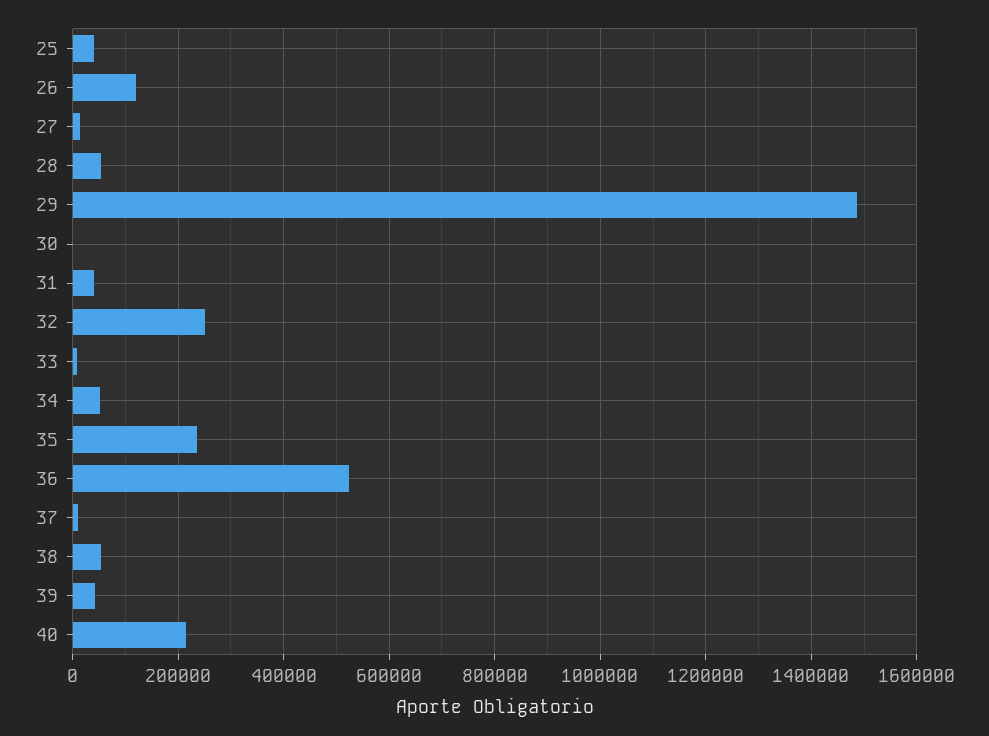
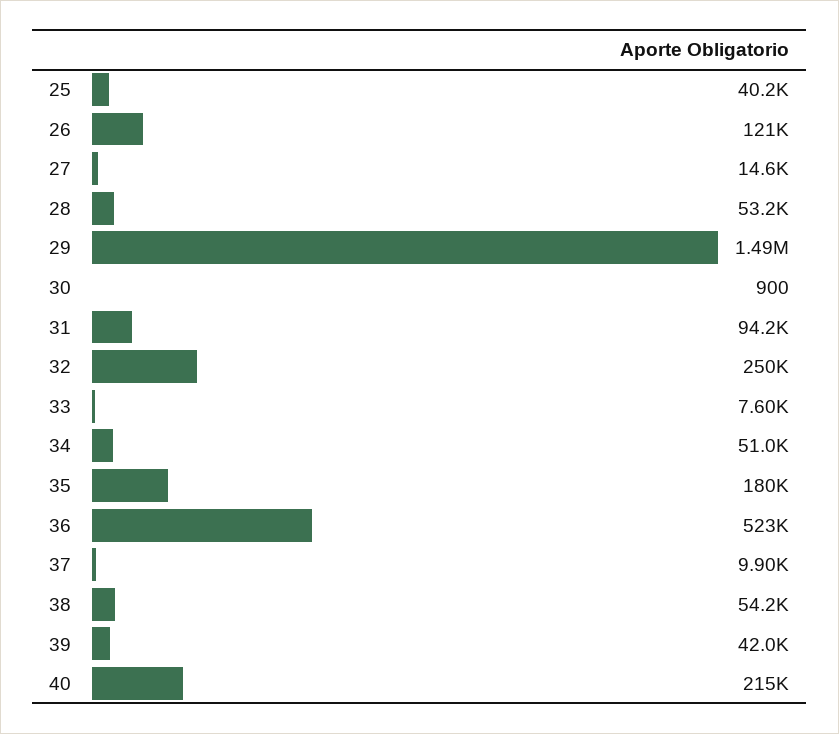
31: 40000 -> 94200
35: 240000 -> 180000

